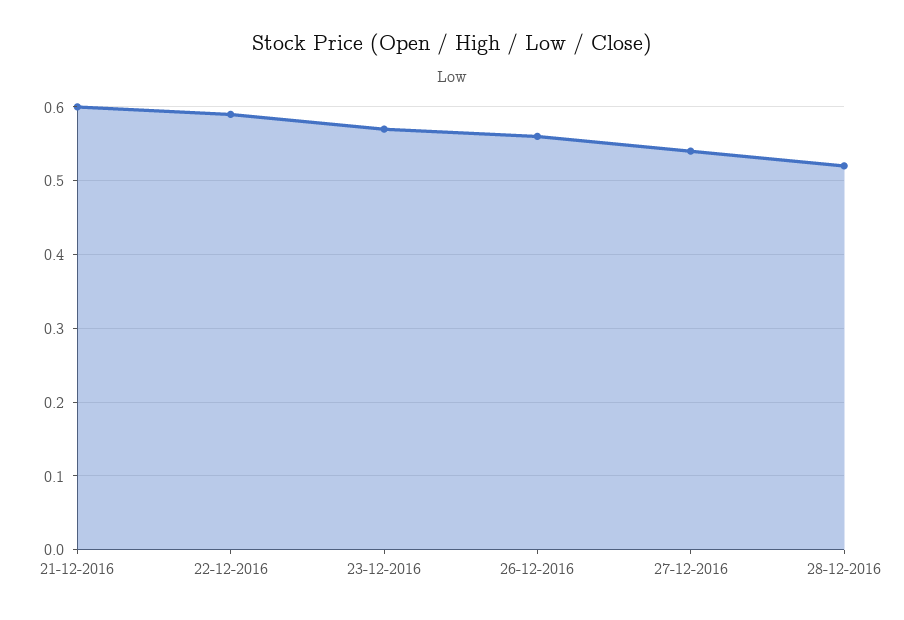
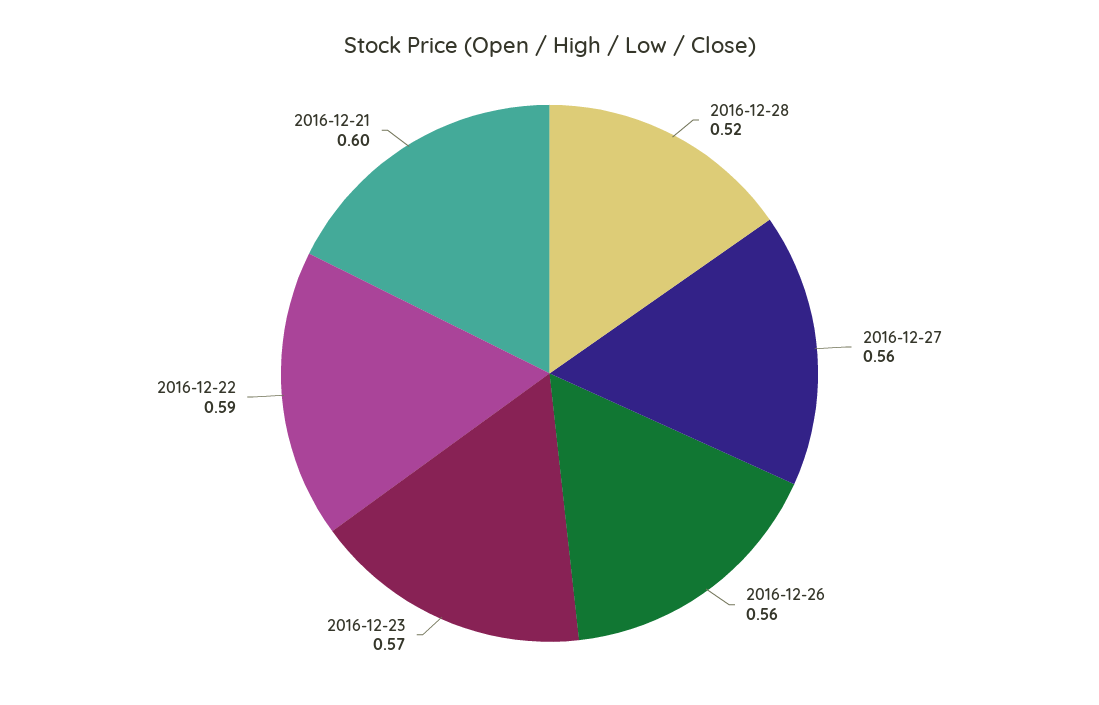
27-12-2016: 0.54 -> 0.56

